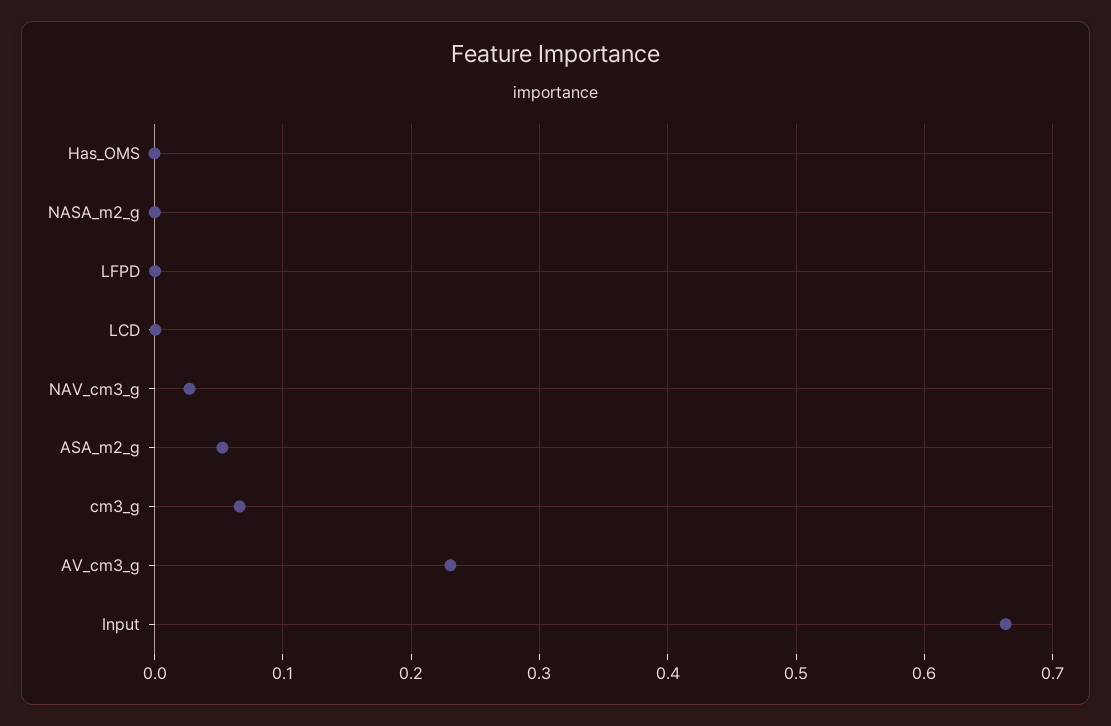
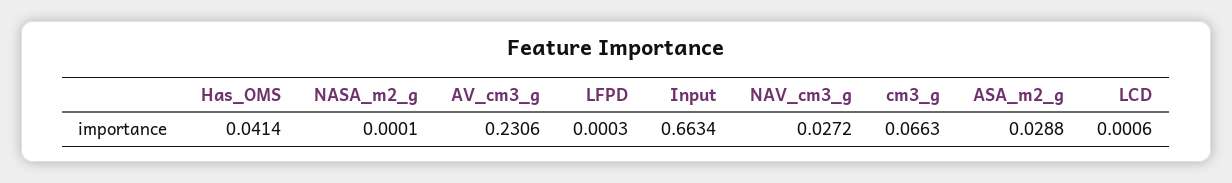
Has_OMS: 0 -> 0.0414
ASA_m2_g: 0.05 -> 0.0288

